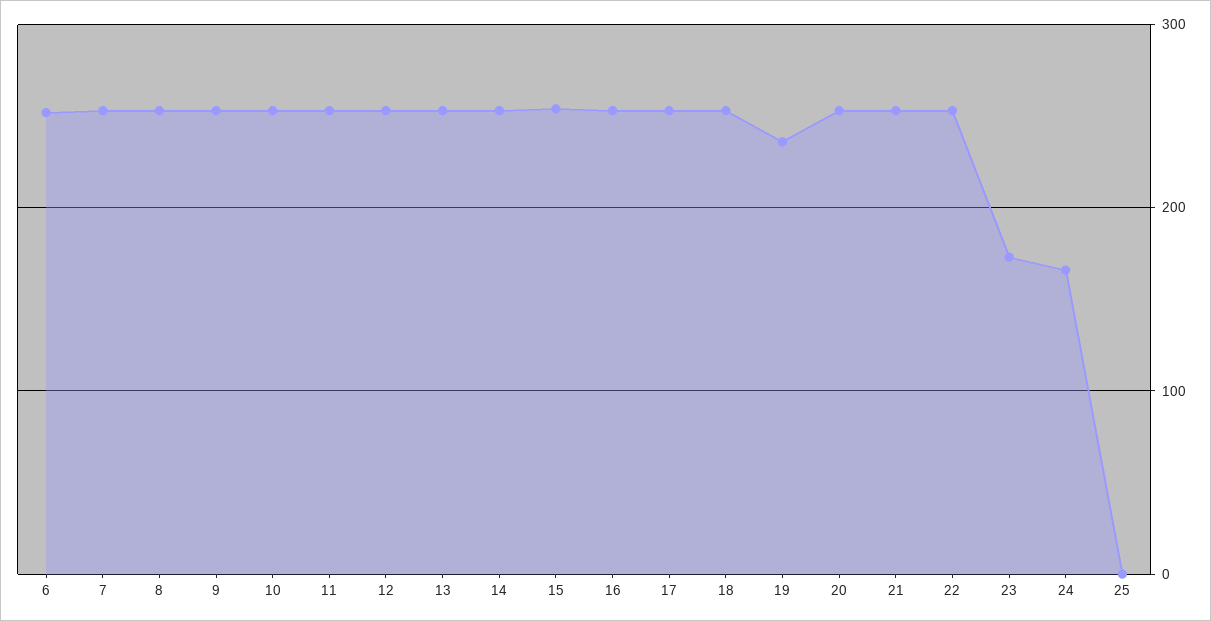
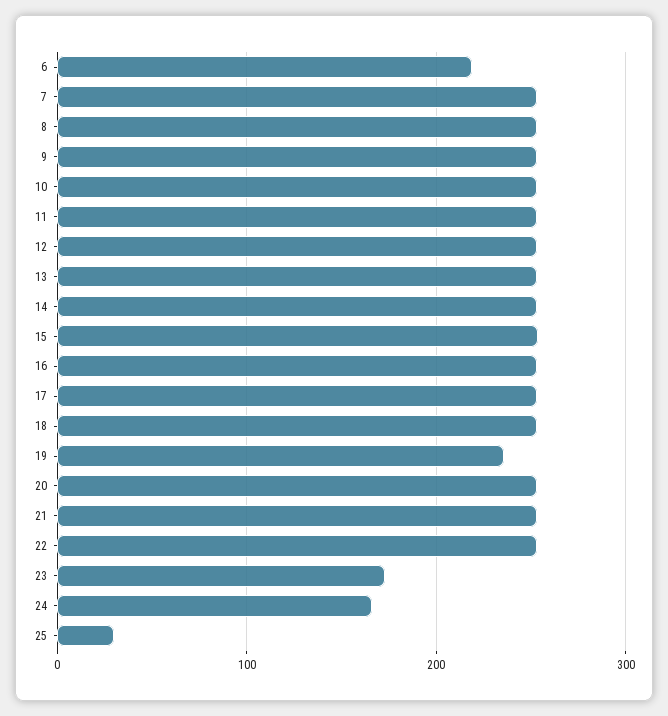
6: 250 -> 220
25: 0 -> 30

